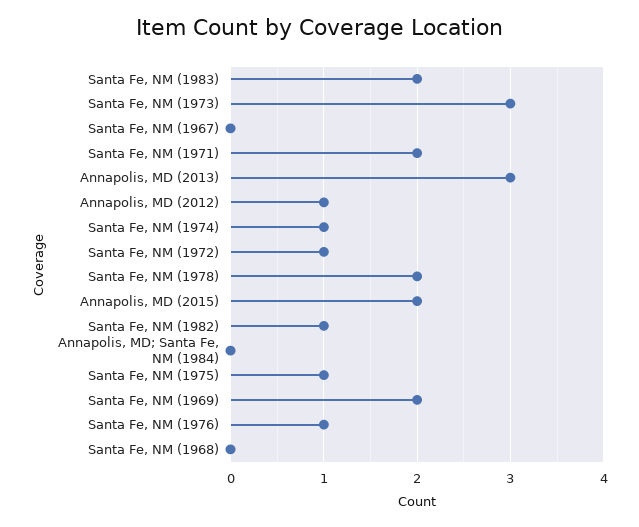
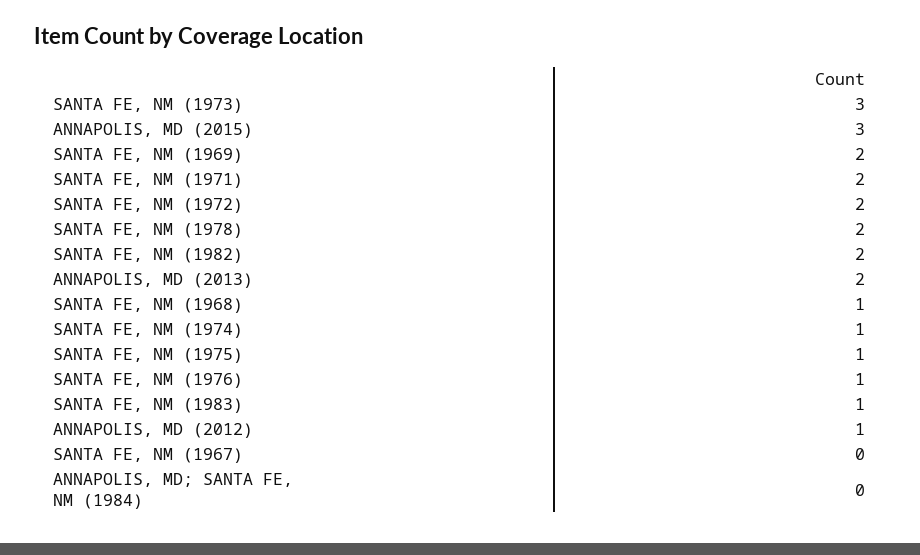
Santa Fe, NM (1983): 2 -> 1
Annapolis, MD (2013): 3 -> 2
Santa Fe, NM (1972): 1 -> 2
Annapolis, MD (2015): 2 -> 3
Santa Fe, NM (1982): 1 -> 2
Santa Fe, NM (1968): 0 -> 1

